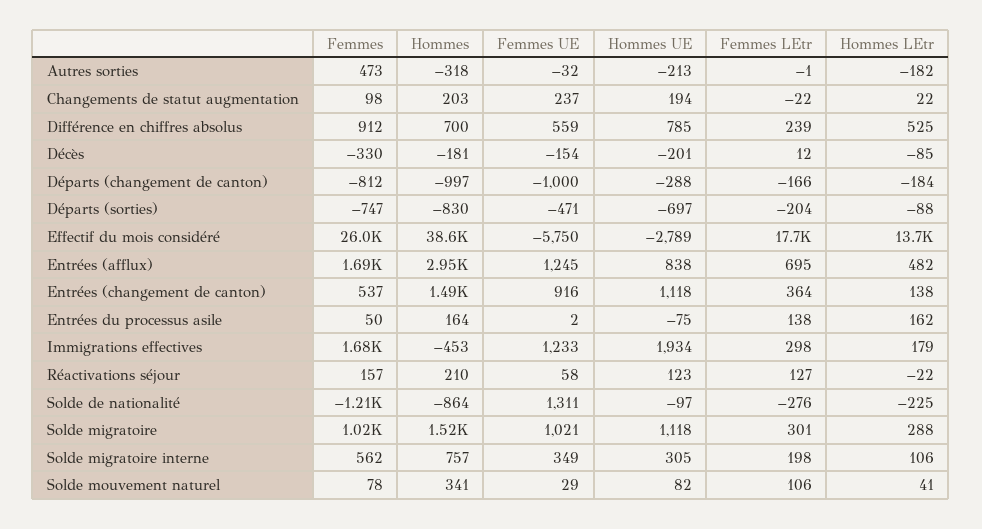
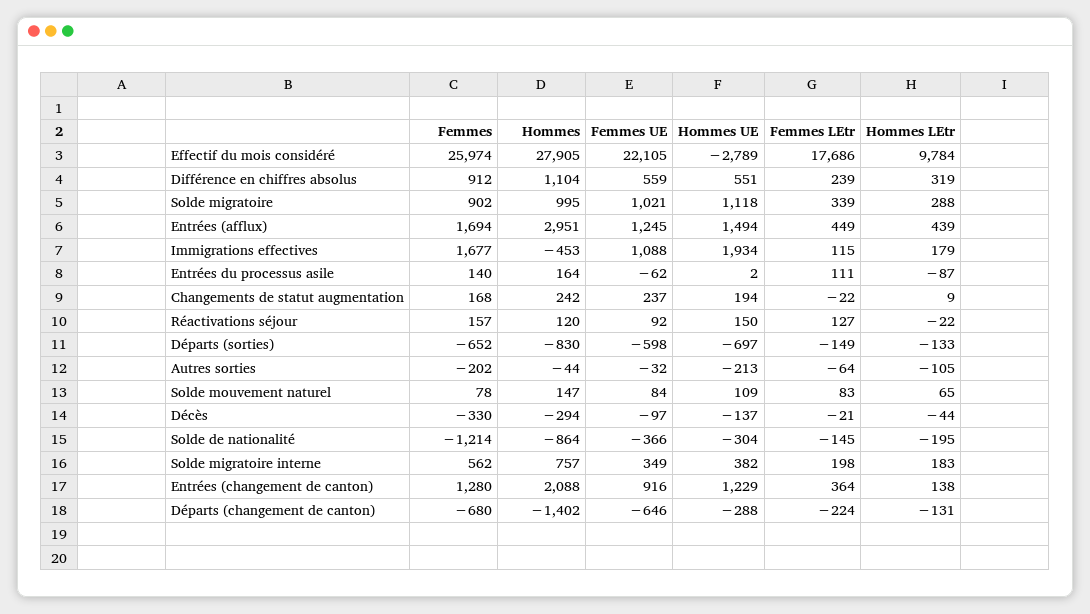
Femmes, Autres sorties: 473 -> -202
Hommes, Autres sorties: -318 -> -44
Femmes LEtr, Autres sorties: -1 -> -64
Hommes LEtr, Autres sorties: -182 -> -105
Femmes, Changements de statut augmentation: 98 -> 168
Hommes, Changements de statut augmentation: 203 -> 242
Hommes LEtr, Changements de statut augmentation: 22 -> 9
Hommes, Différence en chiffres absolus: 700 -> 1104
Hommes UE, Différence en chiffres absolus: 785 -> 551
Hommes LEtr, Différence en chiffres absolus: 525 -> 319
Hommes, Décès: -181 -> -294
Femmes UE, Décès: -154 -> -97
Hommes UE, Décès: -201 -> -137
Femmes LEtr, Décès: 12 -> -21
Hommes LEtr, Décès: -85 -> -44
Femmes, Départs (changement de canton): -812 -> -680
Hommes, Départs (changement de canton): -997 -> -1402
Femmes UE, Départs (changement de canton): -1000 -> -646
Femmes LEtr, Départs (changement de canton): -166 -> -224
Hommes LEtr, Départs (changement de canton): -184 -> -131
Femmes, Départs (sorties): -747 -> -652
Femmes UE, Départs (sorties): -471 -> -598
Femmes LEtr, Départs (sorties): -204 -> -149
Hommes LEtr, Départs (sorties): -88 -> -133
Hommes, Effectif du mois considéré: 38600 -> 27905
Femmes UE, Effectif du mois considéré: -5750 -> 22105
Hommes LEtr, Effectif du mois considéré: 13700 -> 9784
Hommes UE, Entrées (afflux): 838 -> 1494
Femmes LEtr, Entrées (afflux): 695 -> 449
Hommes LEtr, Entrées (afflux): 482 -> 439
Femmes, Entrées (changement de canton): 537 -> 1280
Hommes, Entrées (changement de canton): 1490 -> 2088
Hommes UE, Entrées (changement de canton): 1118 -> 1229
Femmes, Entrées du processus asile: 50 -> 140
Femmes UE, Entrées du processus asile: 2 -> -62
Hommes UE, Entrées du processus asile: -75 -> 2
Femmes LEtr, Entrées du processus asile: 138 -> 111
Hommes LEtr, Entrées du processus asile: 162 -> -87
Femmes UE, Immigrations effectives: 1233 -> 1088
Femmes LEtr, Immigrations effectives: 298 -> 115
Hommes, Réactivations séjour: 210 -> 120
Femmes UE, Réactivations séjour: 58 -> 92
Hommes UE, Réactivations séjour: 123 -> 150
Femmes UE, Solde de nationalité: 1311 -> -366
Hommes UE, Solde de nationalité: -97 -> -304
Femmes LEtr, Solde de nationalité: -276 -> -145
Hommes LEtr, Solde de nationalité: -225 -> -195
Femmes, Solde migratoire: 1020 -> 902
Hommes, Solde migratoire: 1520 -> 995
Femmes LEtr, Solde migratoire: 301 -> 339
Hommes UE, Solde migratoire interne: 305 -> 382
Hommes LEtr, Solde migratoire interne: 106 -> 183
Hommes, Solde mouvement naturel: 341 -> 147
Femmes UE, Solde mouvement naturel: 29 -> 84
Hommes UE, Solde mouvement naturel: 82 -> 109
Femmes LEtr, Solde mouvement naturel: 106 -> 83
Hommes LEtr, Solde mouvement naturel: 41 -> 65

